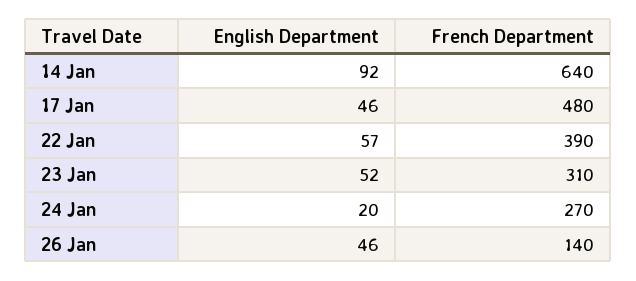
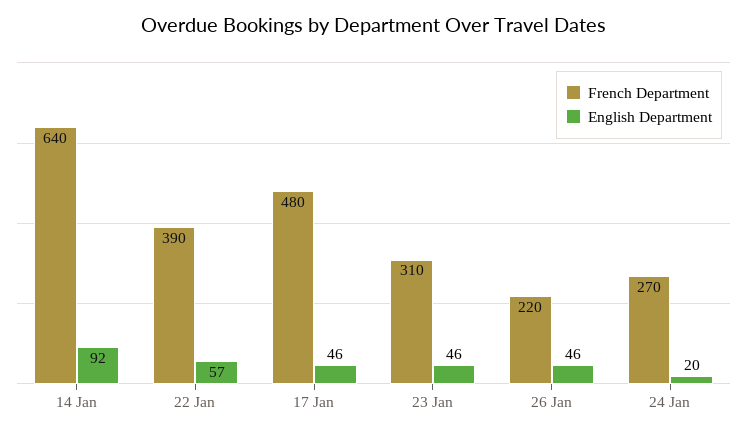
English Department, 23 Jan: 52 -> 46
French Department, 26 Jan: 140 -> 220

